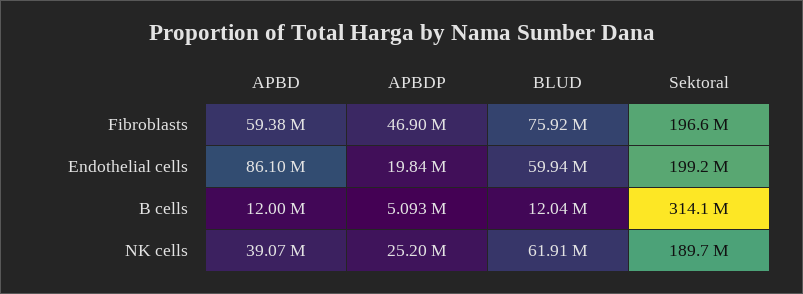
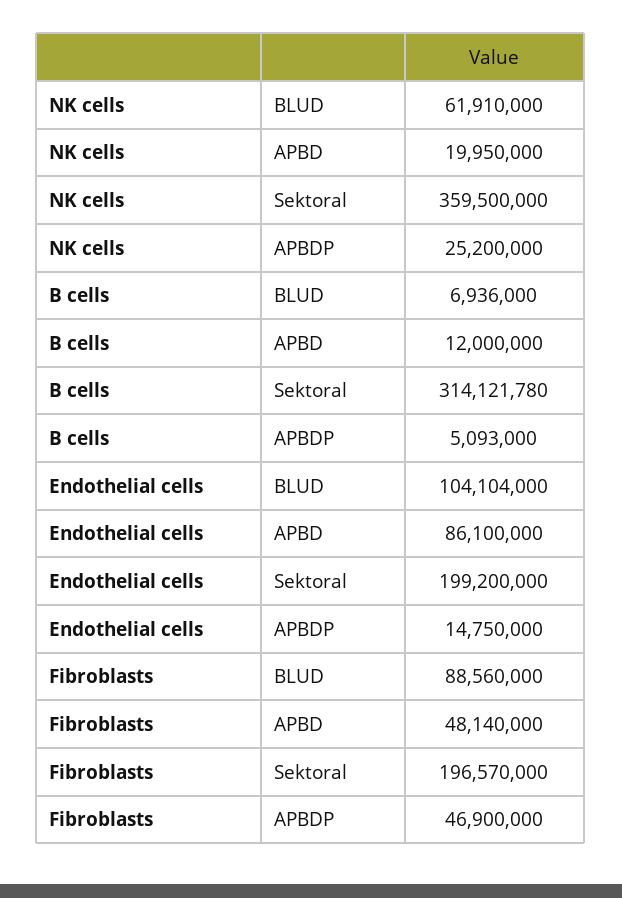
APBD, Fibroblasts: 59380000 -> 48140000
BLUD, Fibroblasts: 75920000 -> 88560000
APBDP, Endothelial cells: 19840000 -> 14750000
BLUD, Endothelial cells: 59940000 -> 104104000
BLUD, B cells: 12040000 -> 6936000
APBD, NK cells: 39070000 -> 19950000
Sektoral, NK cells: 189700000 -> 359500000

